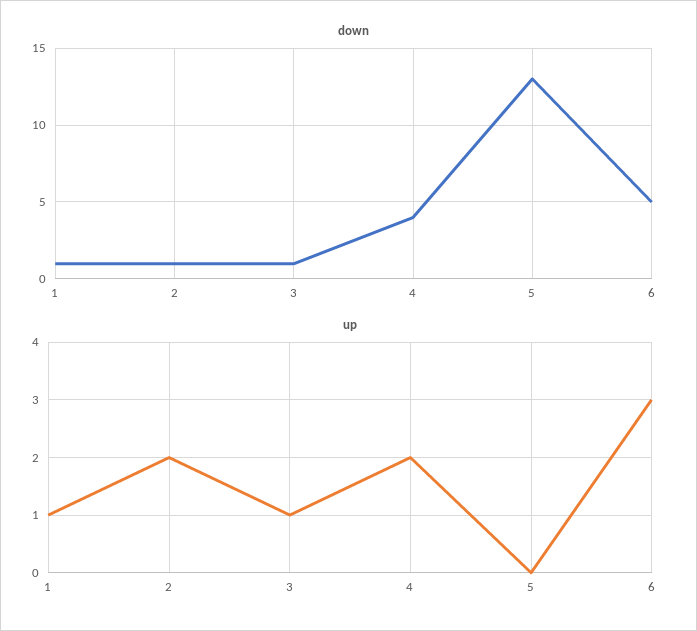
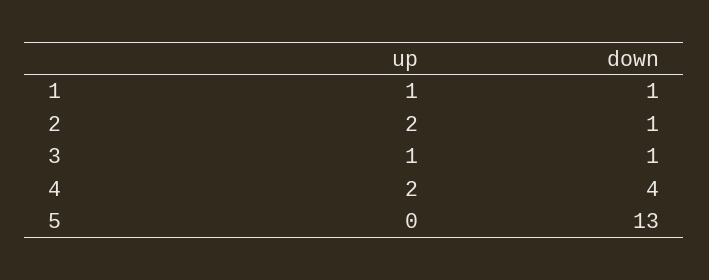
down, 6: 5 -> none
up, 6: 3 -> none

